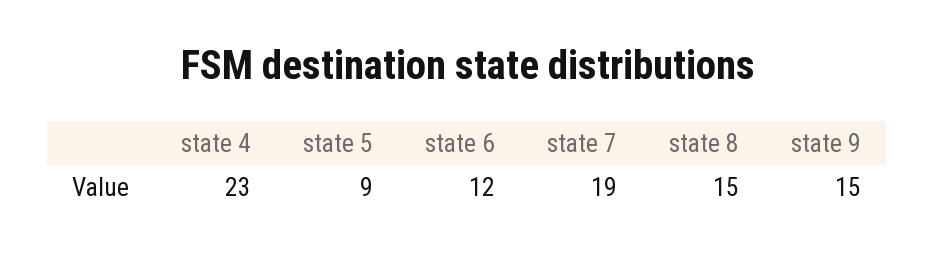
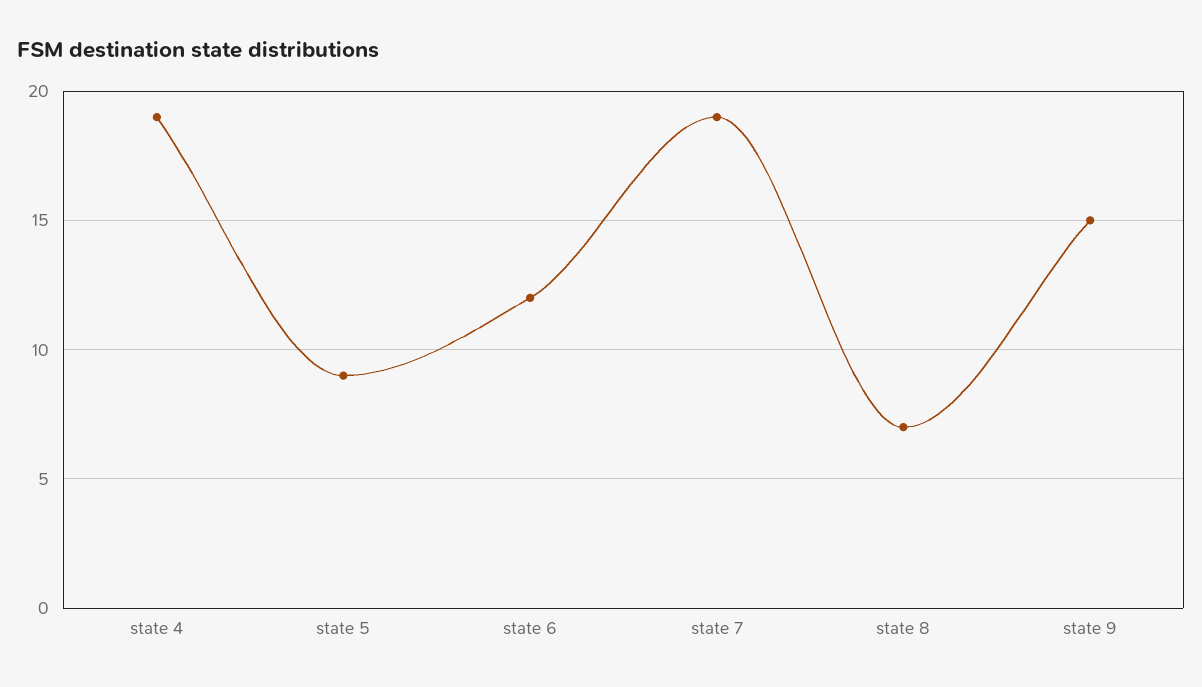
state 4: 23 -> 19
state 8: 15 -> 7

